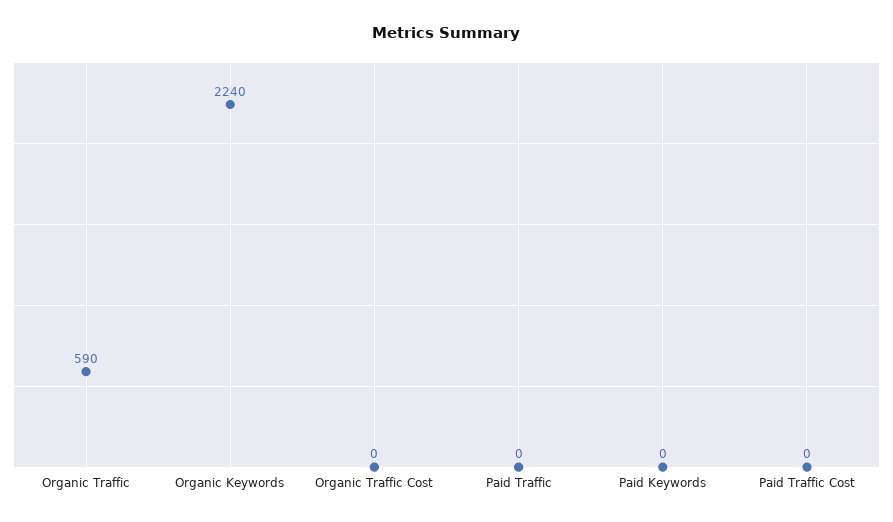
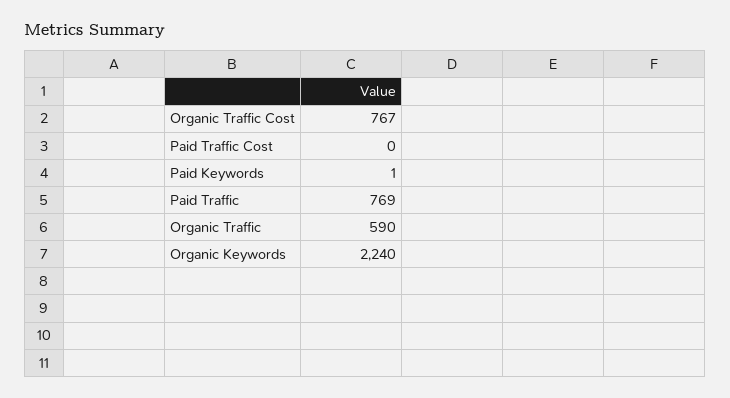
Organic Traffic Cost: 0 -> 767
Paid Traffic: 0 -> 769
Paid Keywords: 0 -> 1

